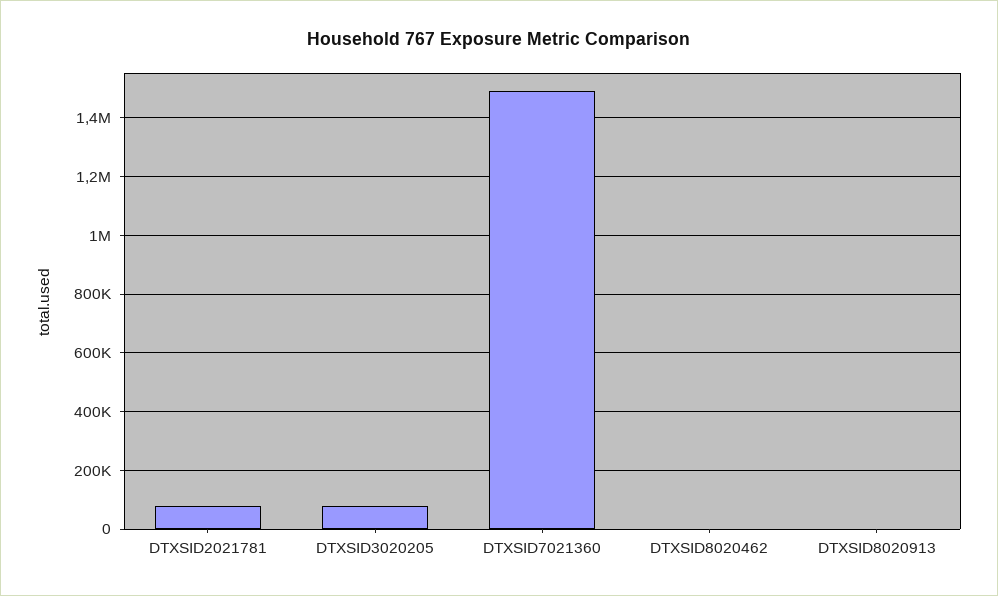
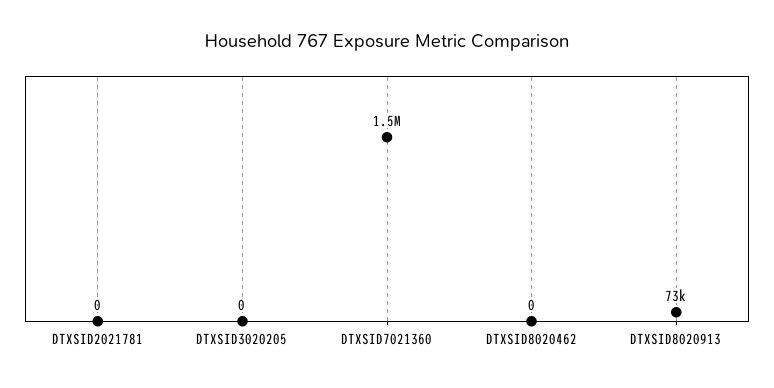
DTXSID2021781: 75000 -> 0
DTXSID3020205: 75000 -> 0
DTXSID8020913: 0 -> 73000

